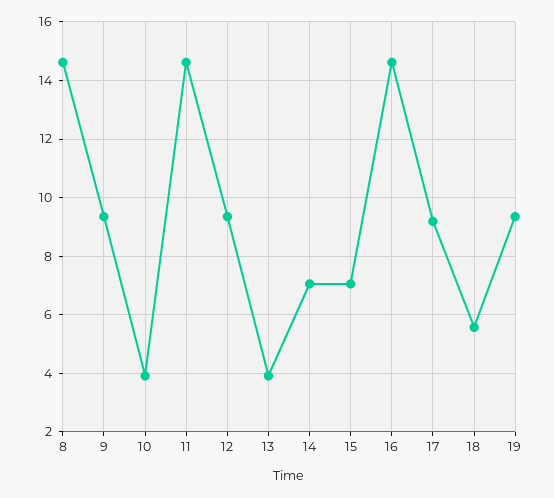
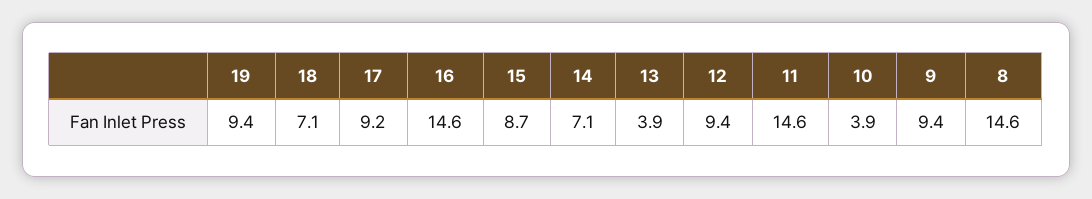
15: 7 -> 8.7
18: 5.5 -> 7.1

